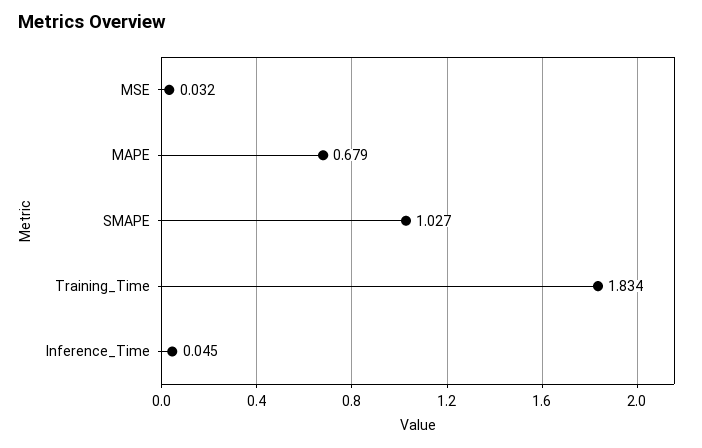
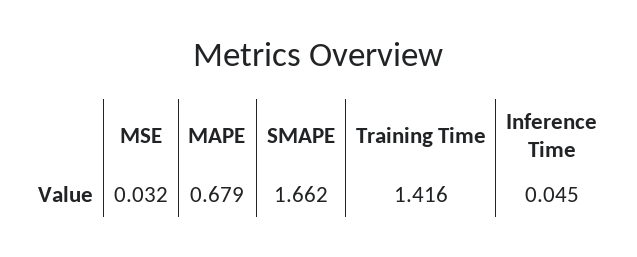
SMAPE: 1.027 -> 1.662
Training_Time: 1.834 -> 1.416

